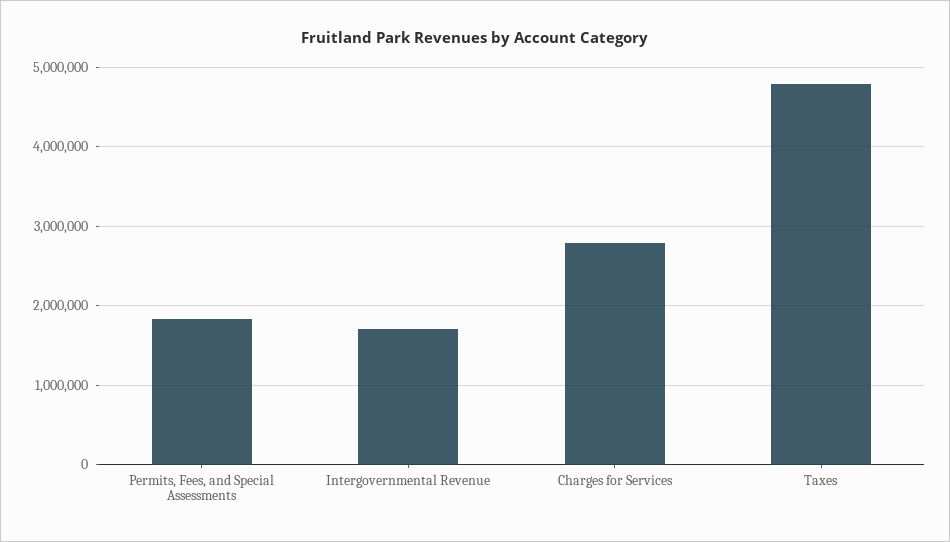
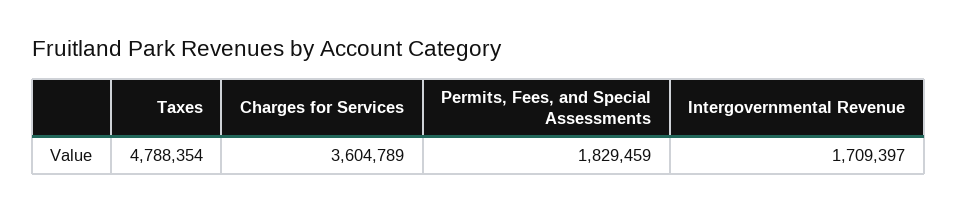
Charges for Services: 2800000 -> 3604789

